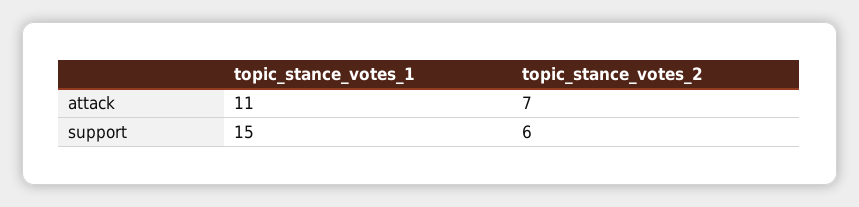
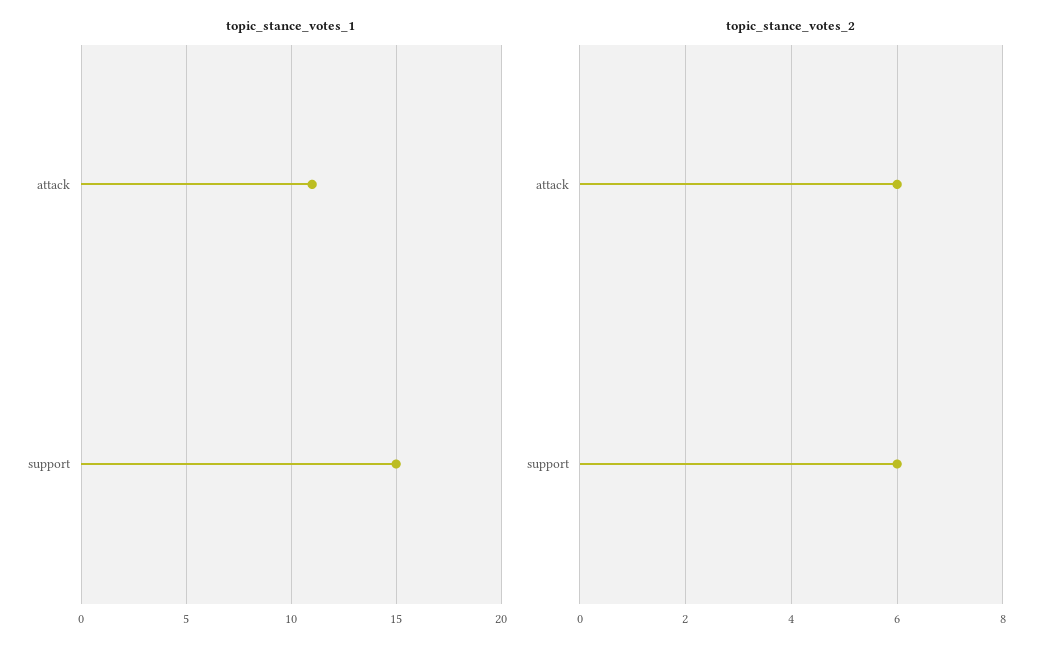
topic_stance_votes_2, attack: 7 -> 6

